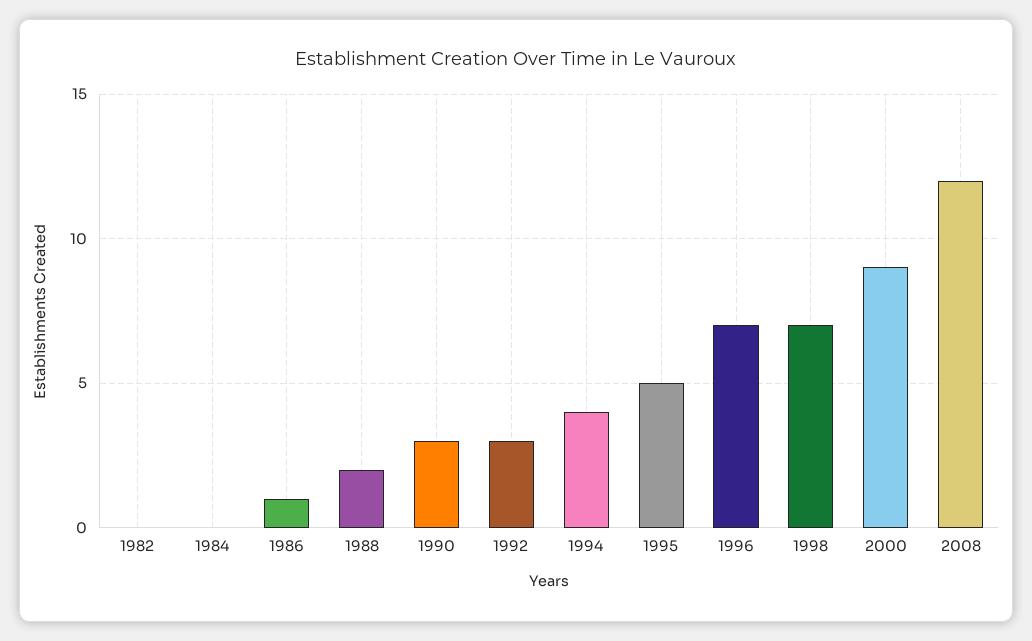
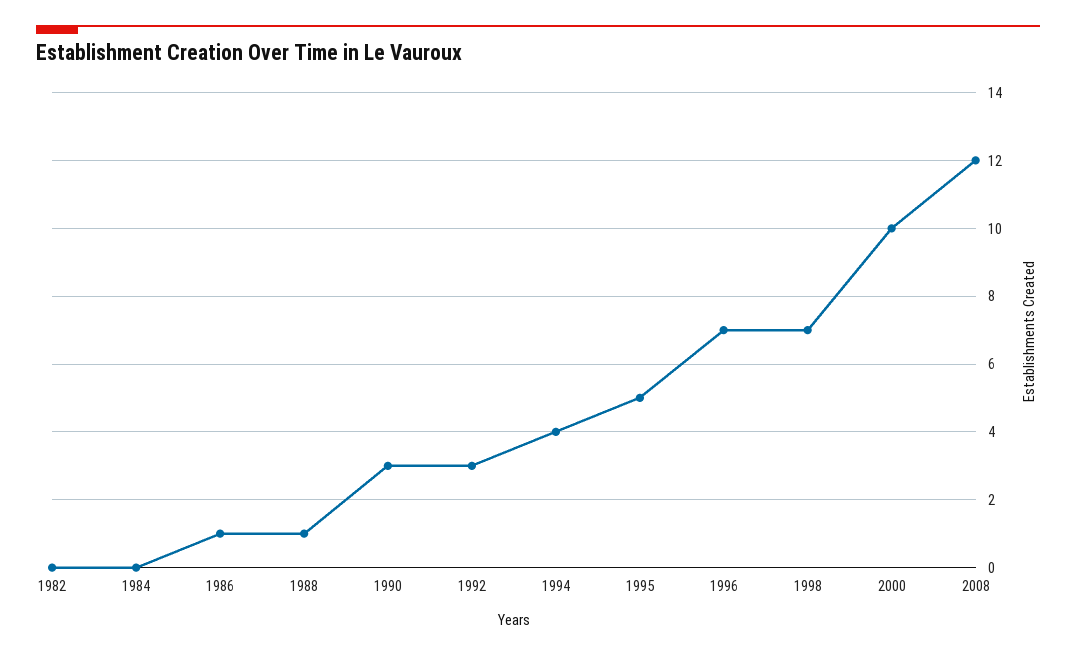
1988: 2 -> 1
2000: 9 -> 10

